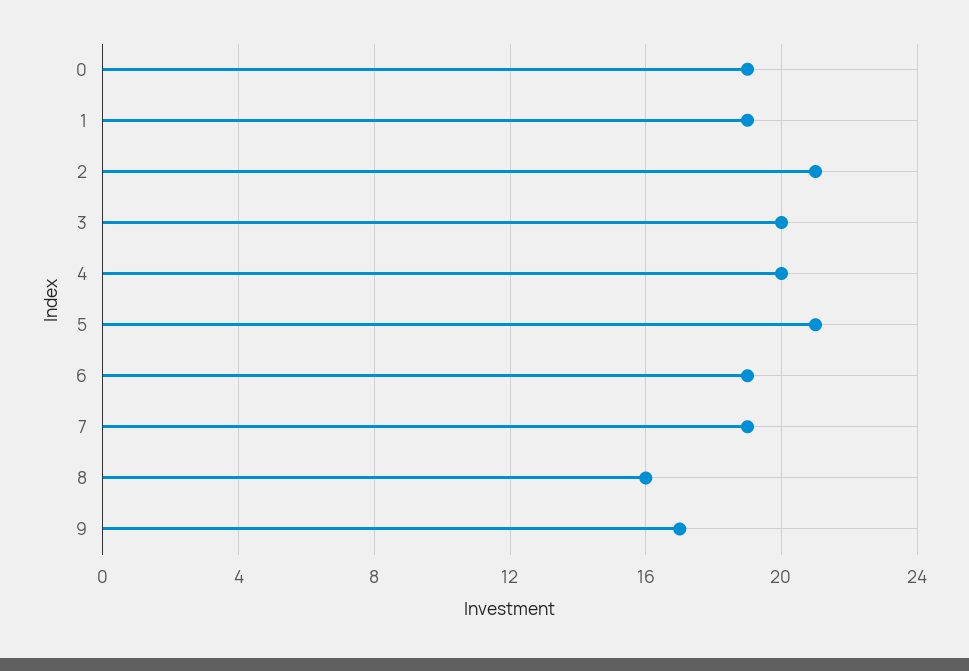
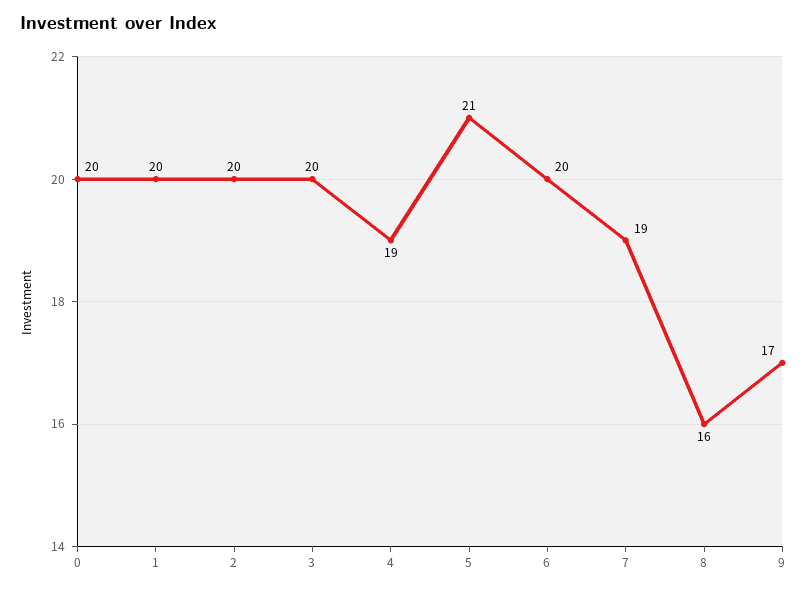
0: 19 -> 20
1: 19 -> 20
2: 21 -> 20
4: 20 -> 19
6: 19 -> 20

